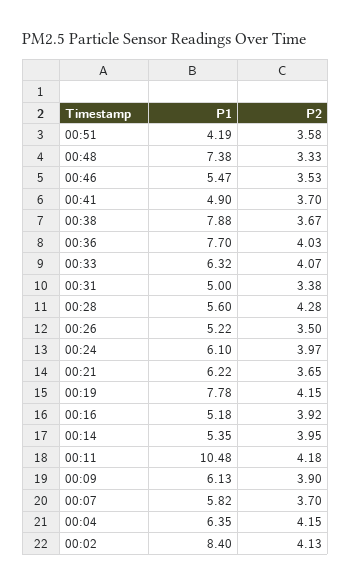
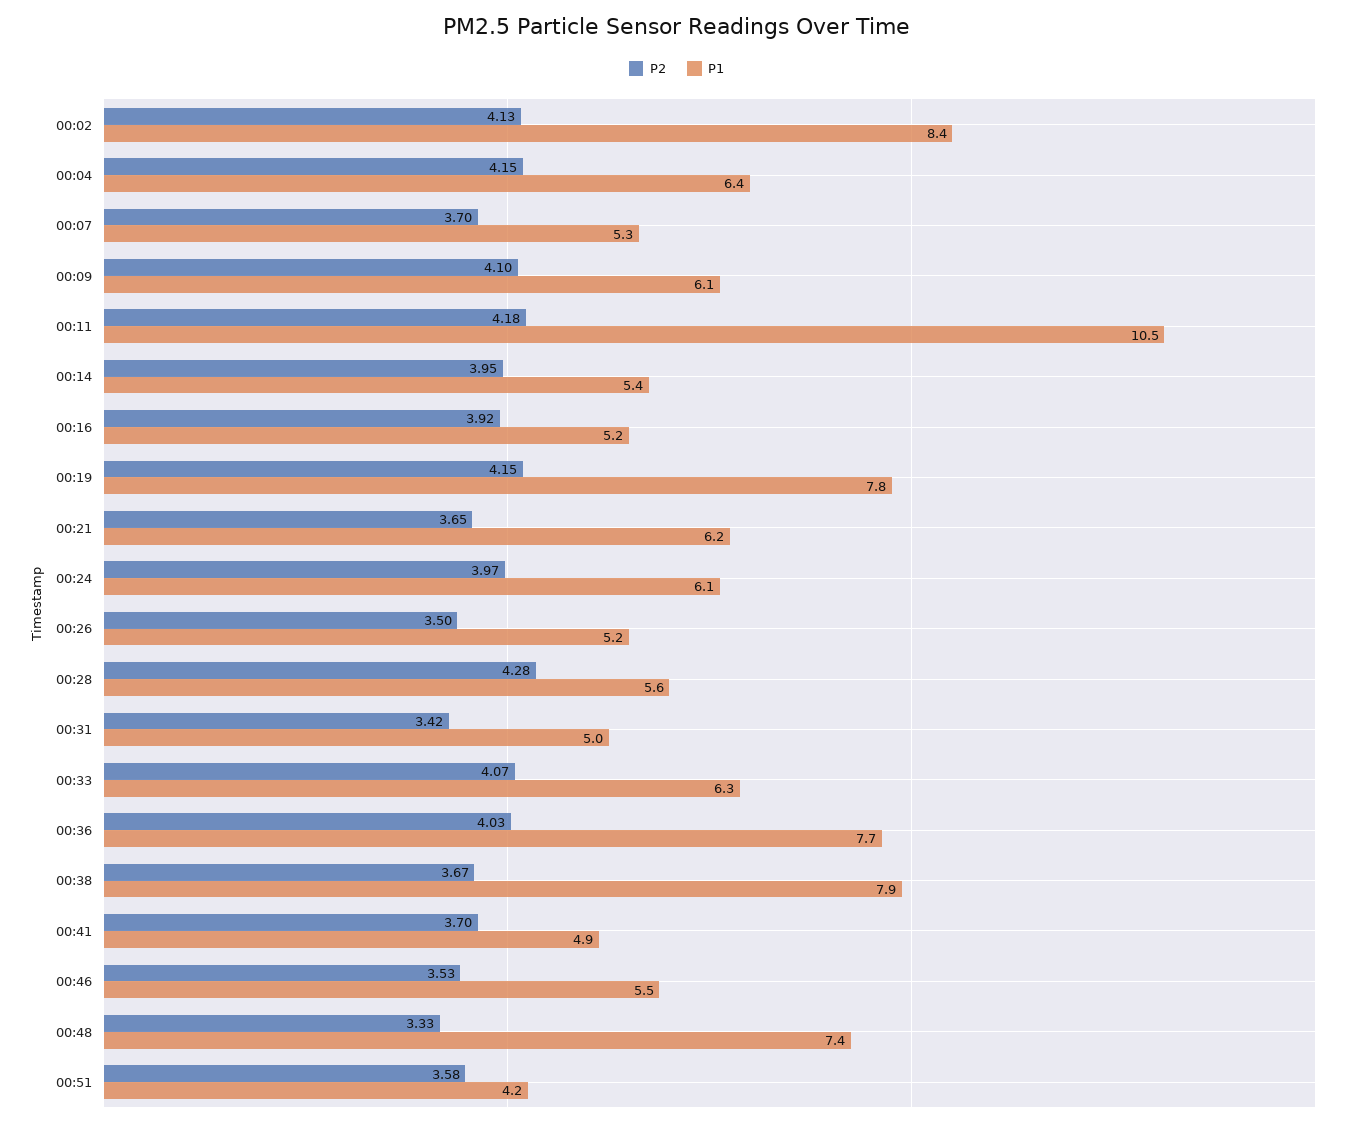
P2, 00:31: 3.38 -> 3.42
P2, 00:09: 3.9 -> 4.1
P1, 00:07: 5.82 -> 5.3

